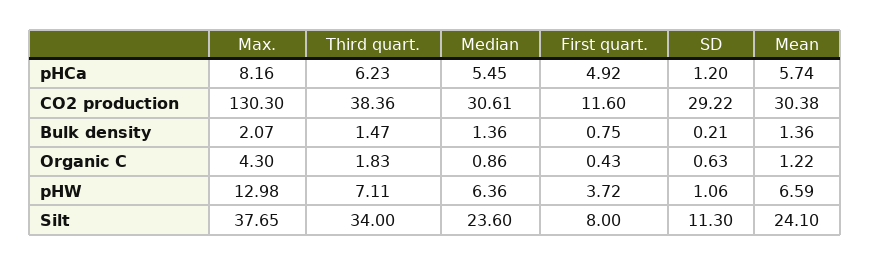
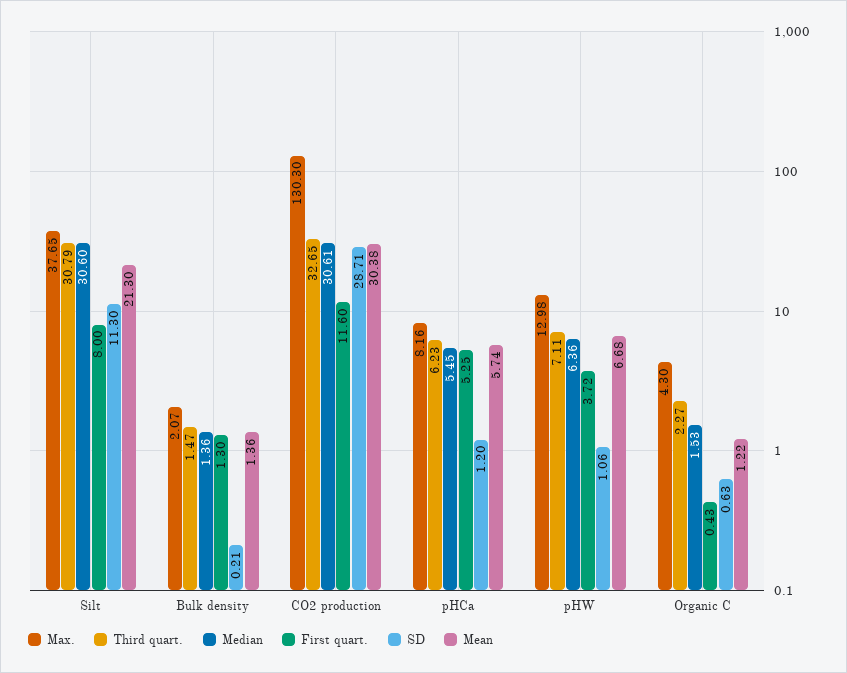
First quart., pHCa: 4.92 -> 5.25
Third quart., CO2 production: 38.36 -> 32.65
SD, CO2 production: 29.22 -> 28.71
First quart., Bulk density: 0.75 -> 1.3
Third quart., Organic C: 1.83 -> 2.27
Median, Organic C: 0.86 -> 1.53
Mean, pHW: 6.59 -> 6.68
Third quart., Silt: 34 -> 30.79
Median, Silt: 23.6 -> 30.6
Mean, Silt: 24.1 -> 21.3

